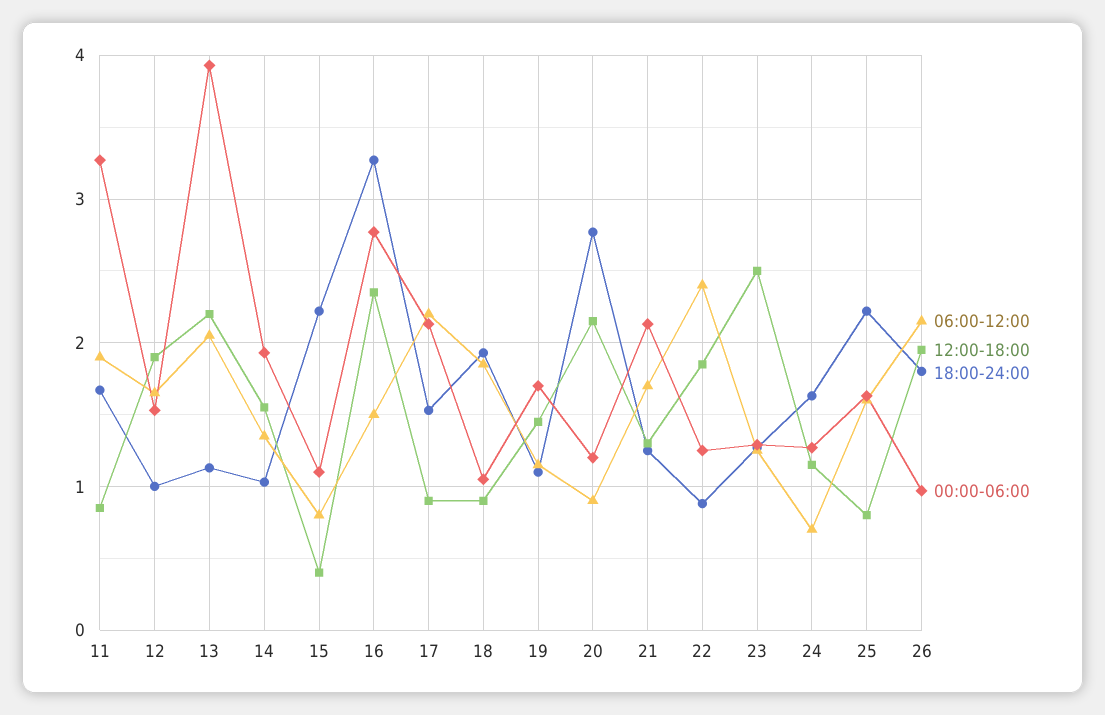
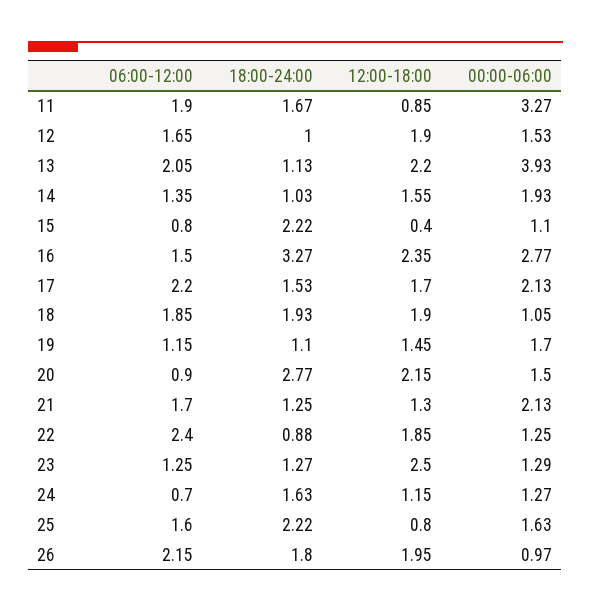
12:00-18:00, 17: 0.9 -> 1.7
12:00-18:00, 18: 0.9 -> 1.9
00:00-06:00, 20: 1.2 -> 1.5

